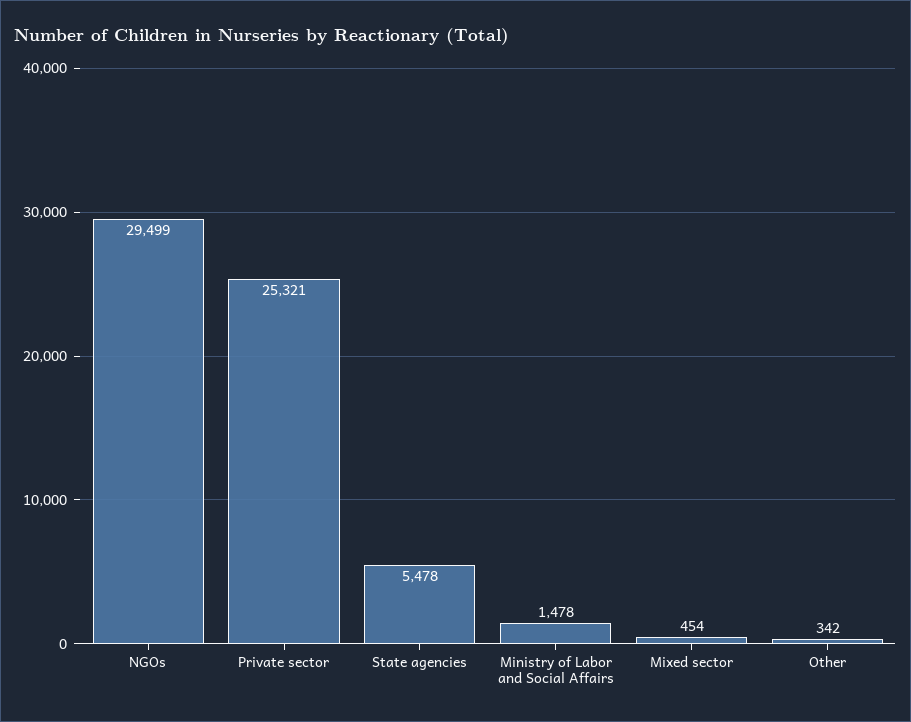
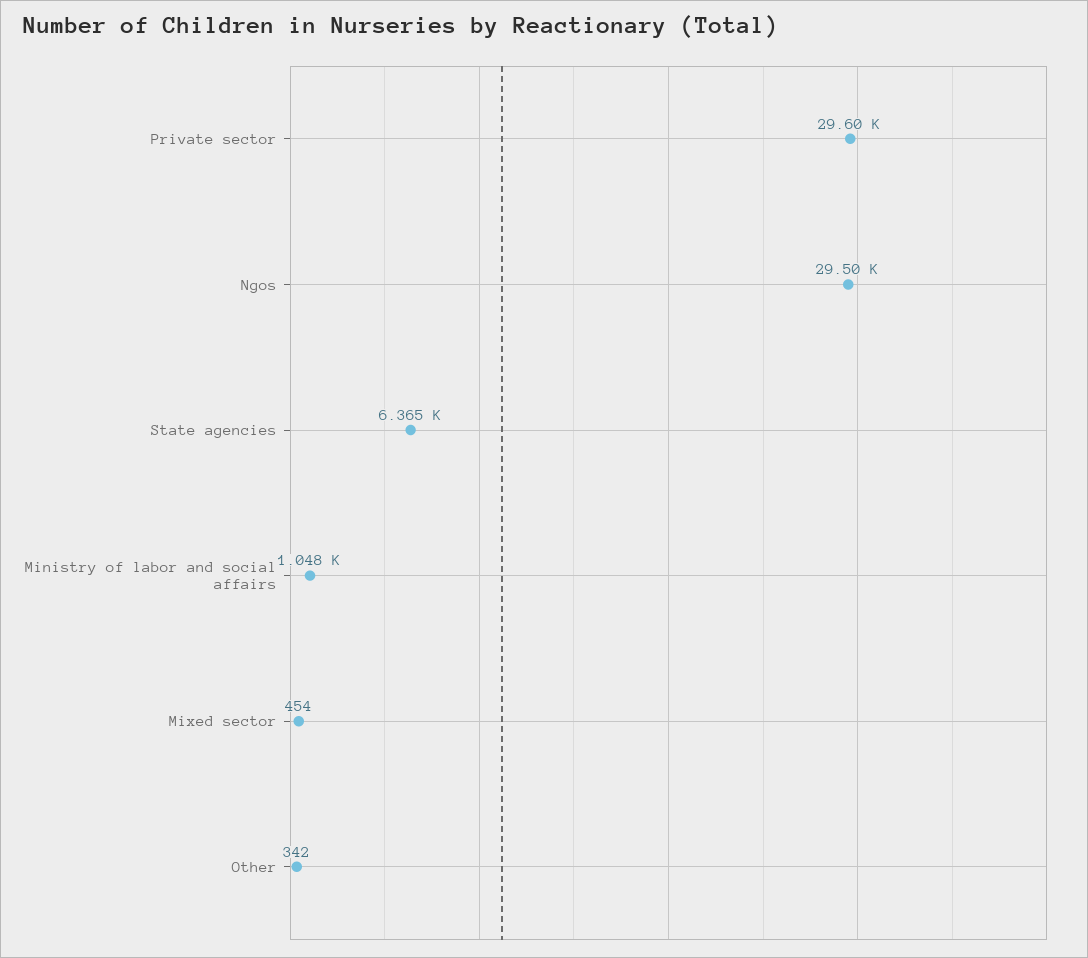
Private sector: 25321 -> 29600
State agencies: 5478 -> 6365
Ministry of Labor and Social Affairs: 1478 -> 1048

